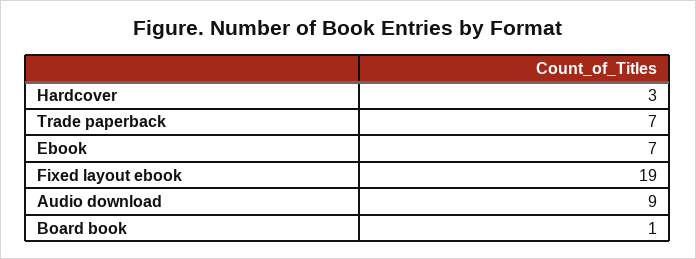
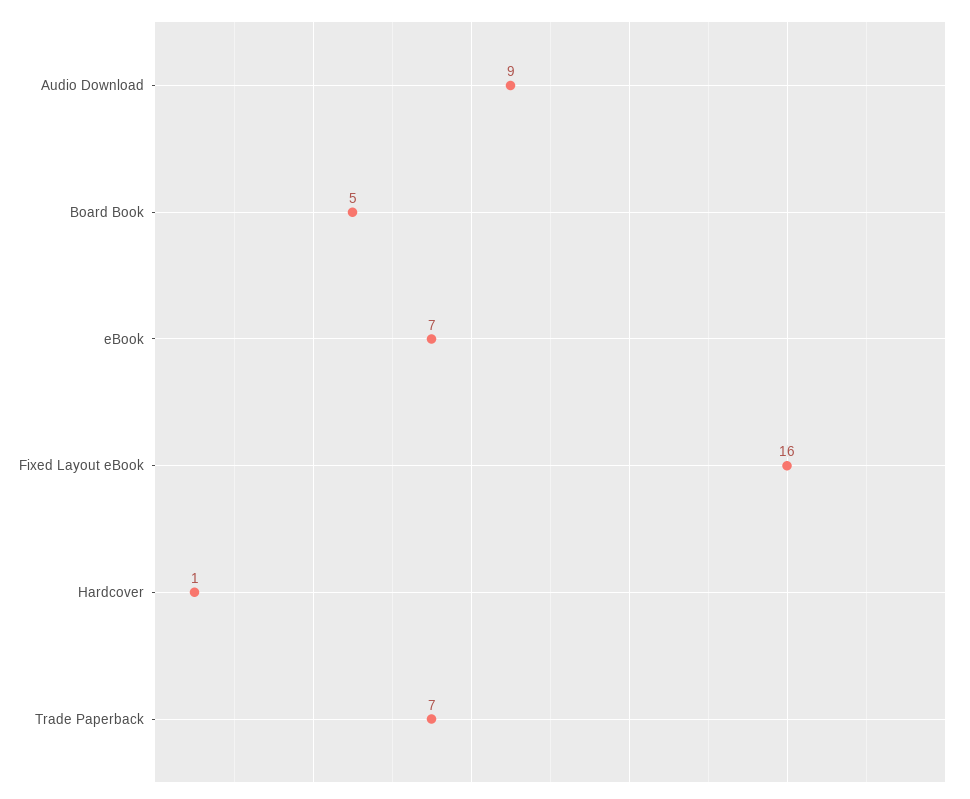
Hardcover: 3 -> 1
Fixed layout ebook: 19 -> 16
Board book: 1 -> 5

